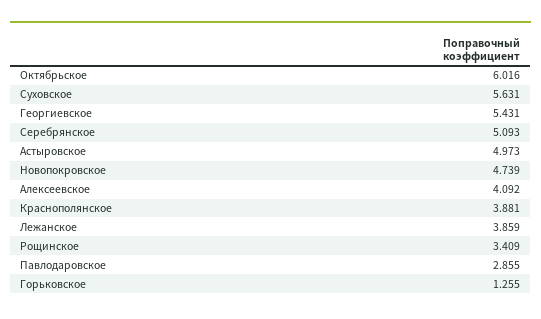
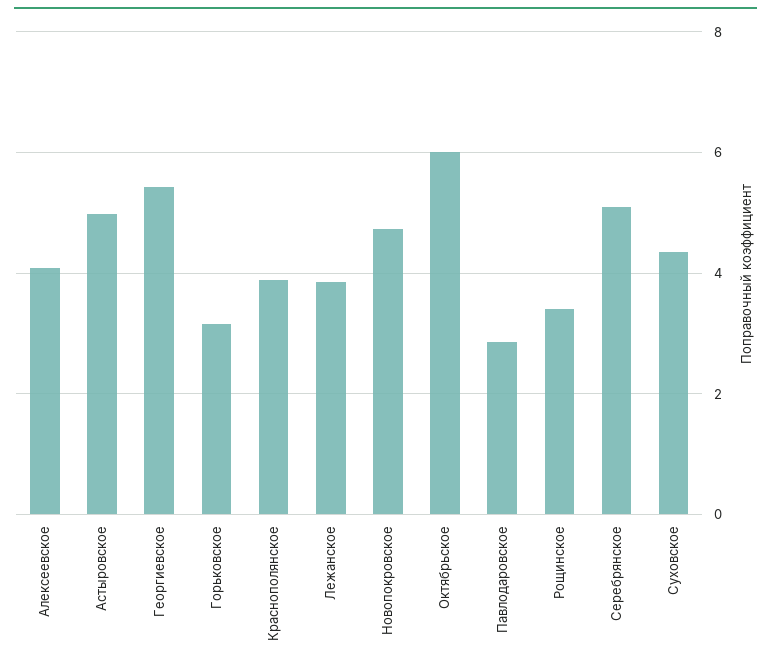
Суховское: 5.631 -> 4.4
Горьковское: 1.255 -> 3.2

